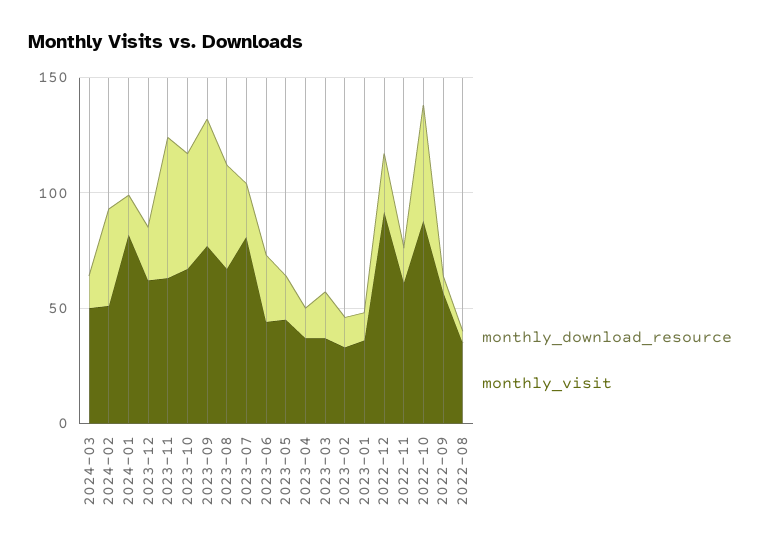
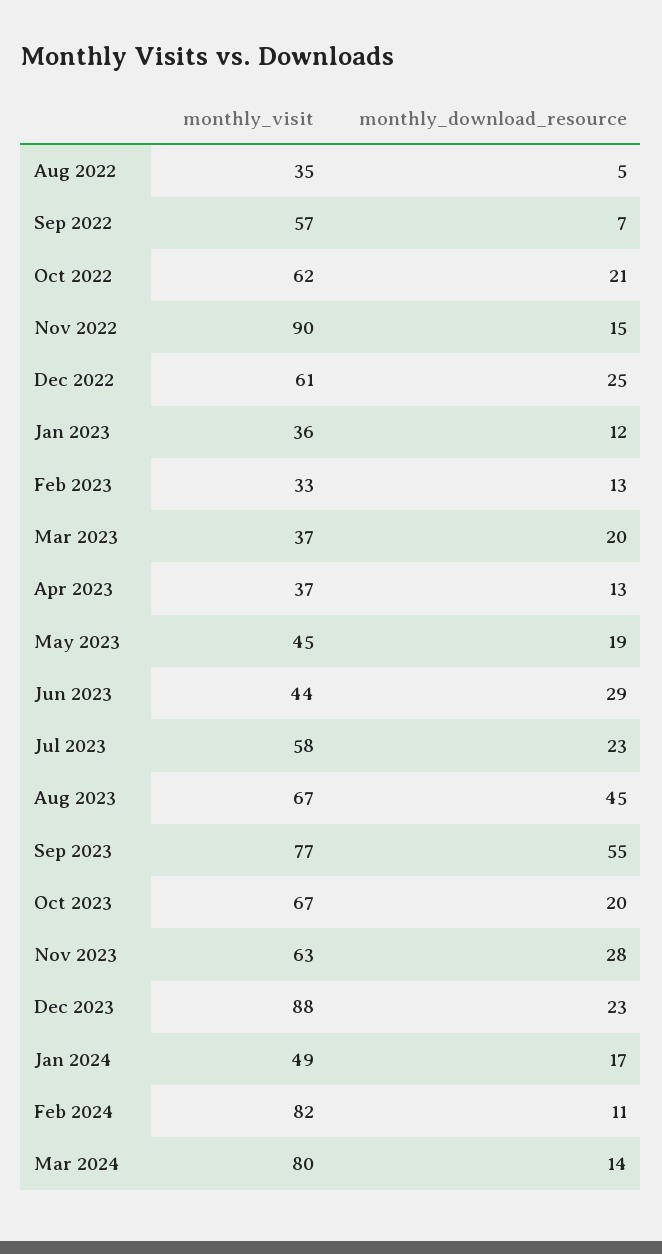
monthly_visit, 2024-03: 50 -> 80
monthly_download_resource, 2024-02: 40 -> 11
monthly_visit, 2024-02: 50 -> 82
monthly_visit, 2024-01: 80 -> 49
monthly_visit, 2023-12: 60 -> 88
monthly_download_resource, 2023-11: 60 -> 28
monthly_download_resource, 2023-10: 50 -> 20
monthly_visit, 2023-07: 80 -> 58
monthly_visit, 2022-12: 90 -> 61
monthly_visit, 2022-11: 60 -> 90
monthly_download_resource, 2022-10: 50 -> 21
monthly_visit, 2022-10: 90 -> 62

